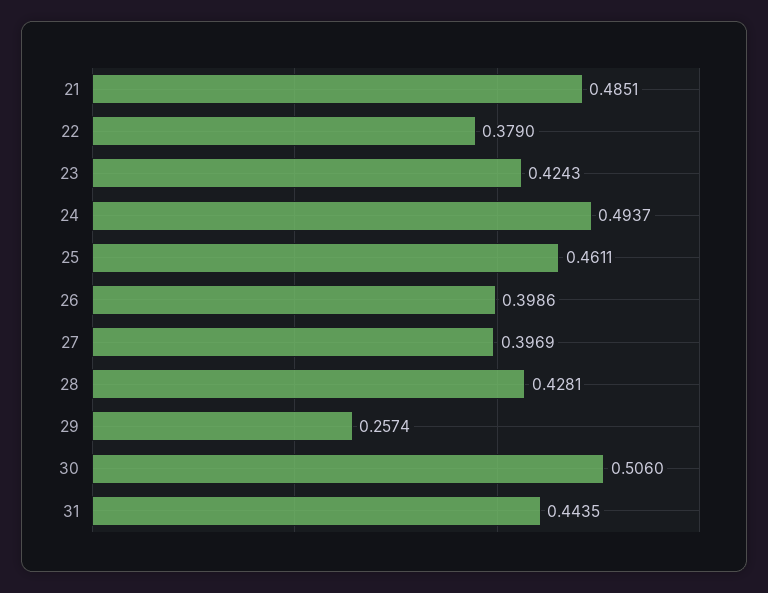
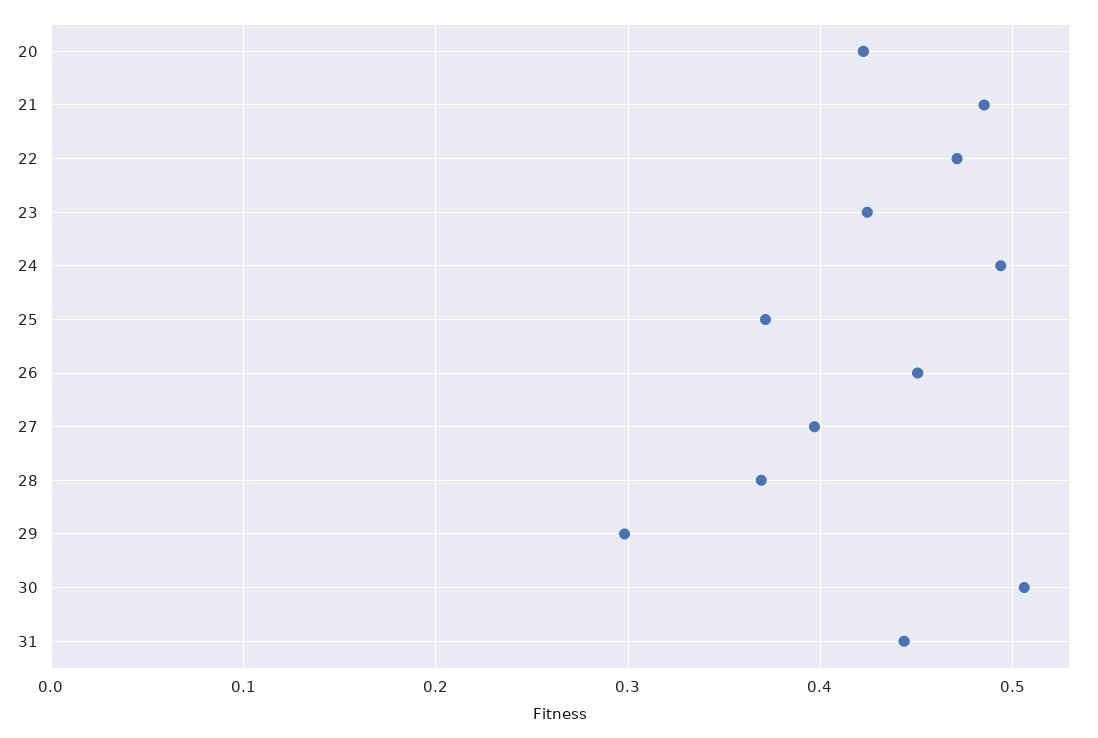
22: 0.379 -> 0.47
25: 0.4611 -> 0.37
26: 0.3986 -> 0.45
28: 0.4281 -> 0.37
29: 0.2574 -> 0.3
20: none -> 0.42

